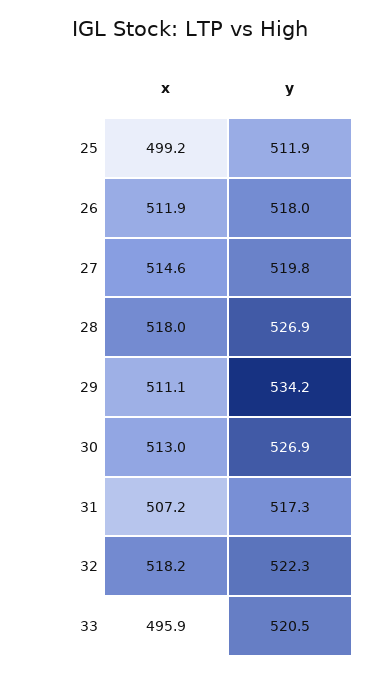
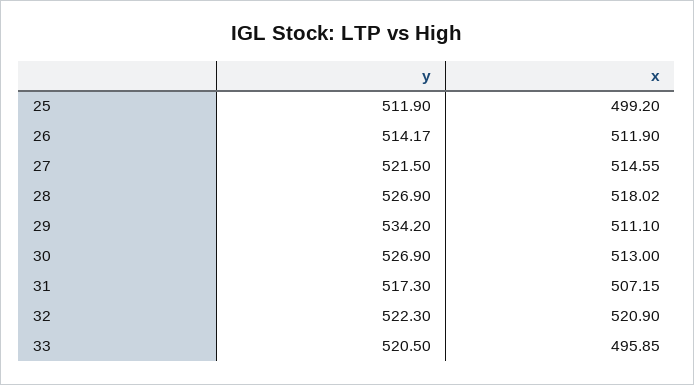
y, 26: 518 -> 514.17
y, 27: 519.8 -> 521.5
x, 32: 518.2 -> 520.9

